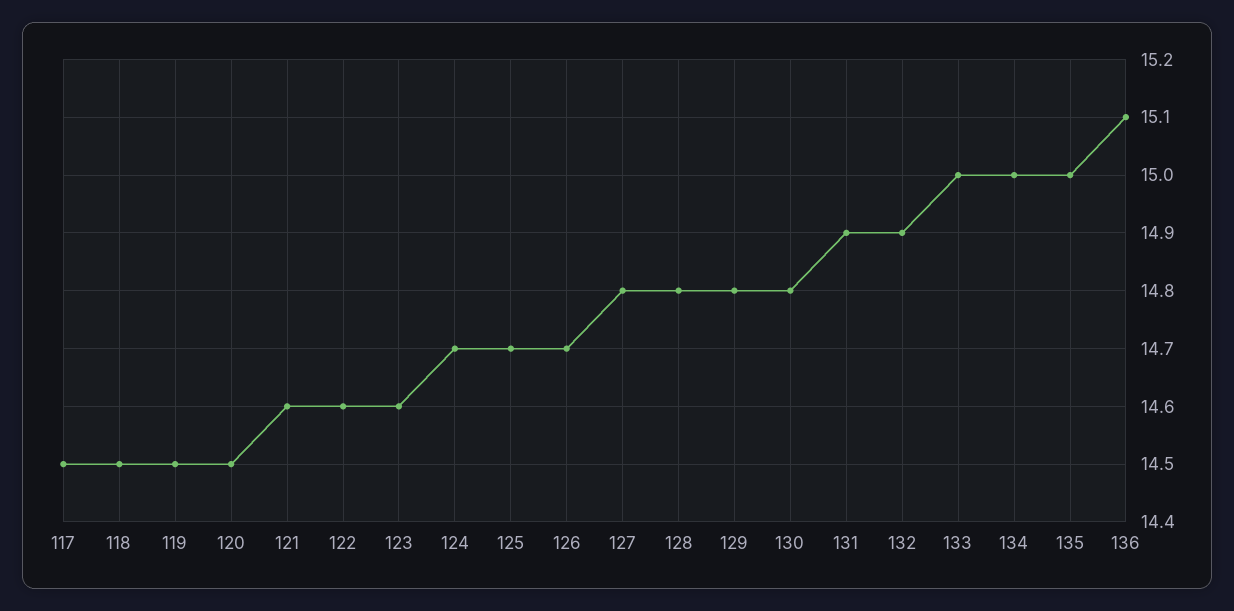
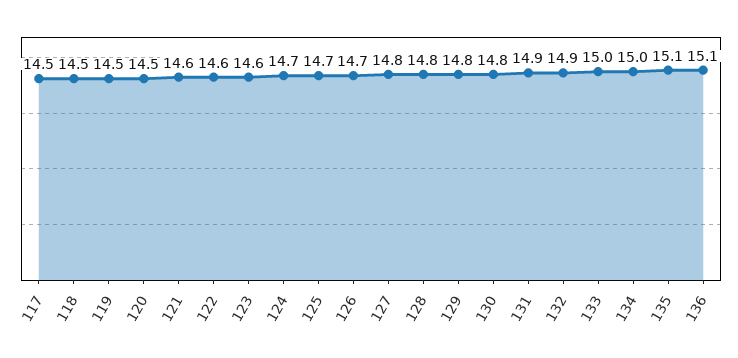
135: 15 -> 15.1

